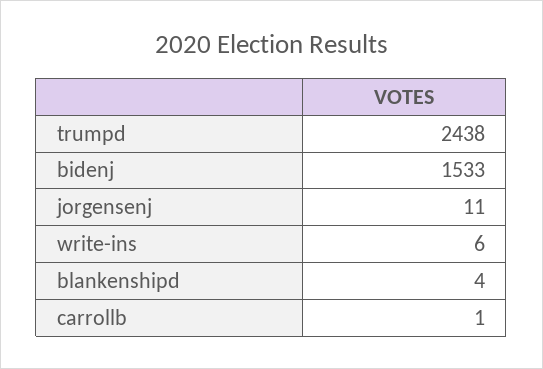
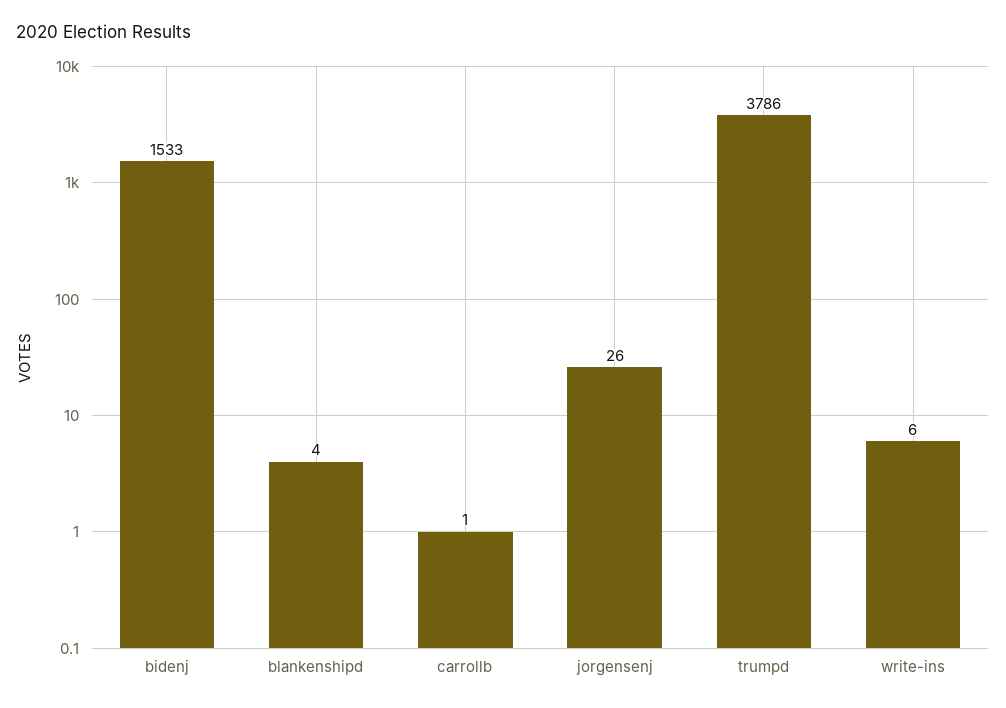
trumpd: 2438 -> 3786
jorgensenj: 11 -> 26

